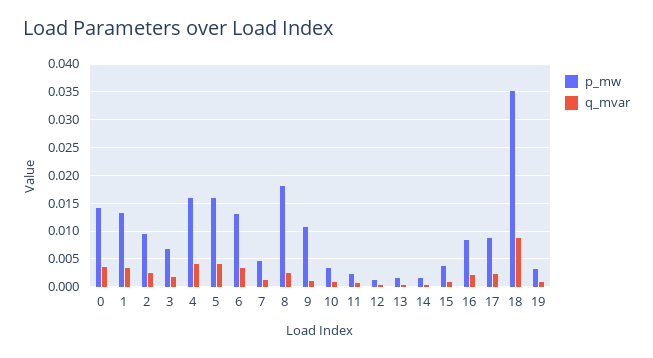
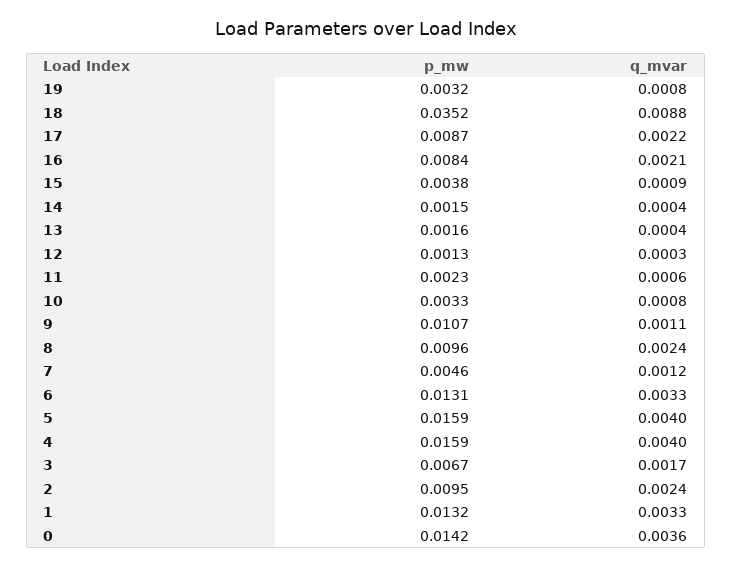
p_mw, 8: 0.0175 -> 0.0096

